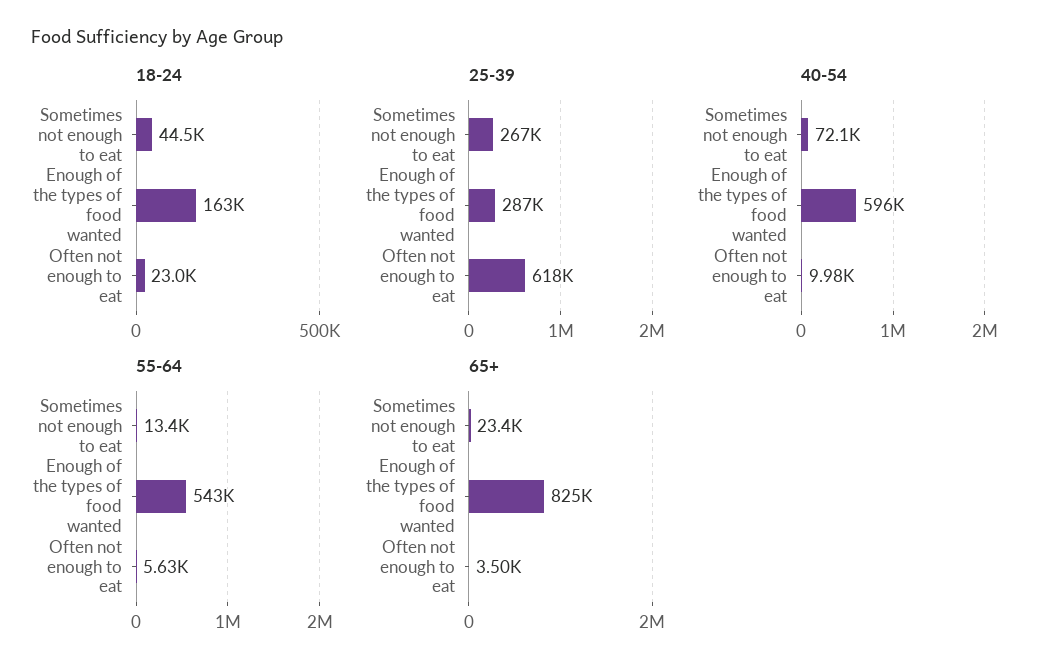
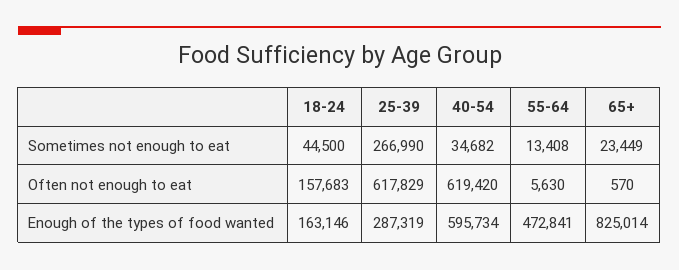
18-24, Often not enough to eat: 23000 -> 157683
40-54, Sometimes not enough to eat: 72100 -> 34682
40-54, Often not enough to eat: 9980 -> 619420
55-64, Enough of the types of food wanted: 543000 -> 472841
65+, Often not enough to eat: 3500 -> 570

